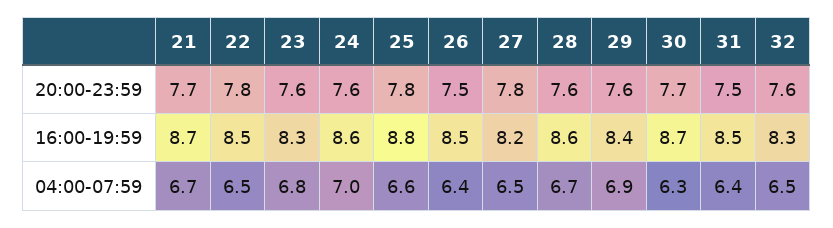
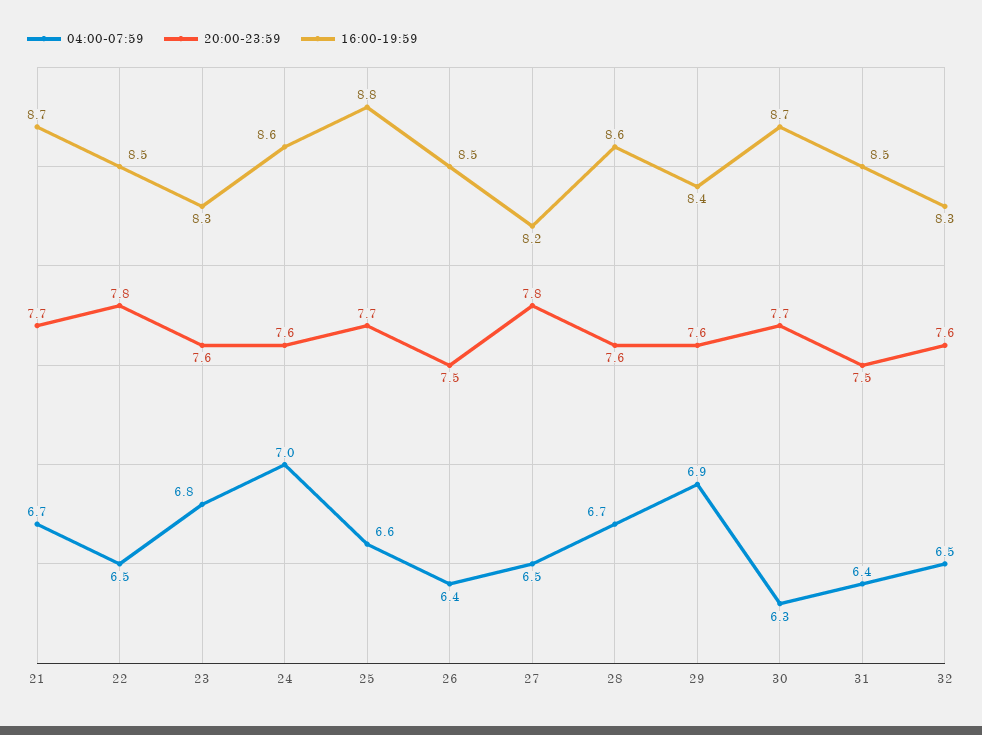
20:00-23:59, 25: 7.8 -> 7.7

